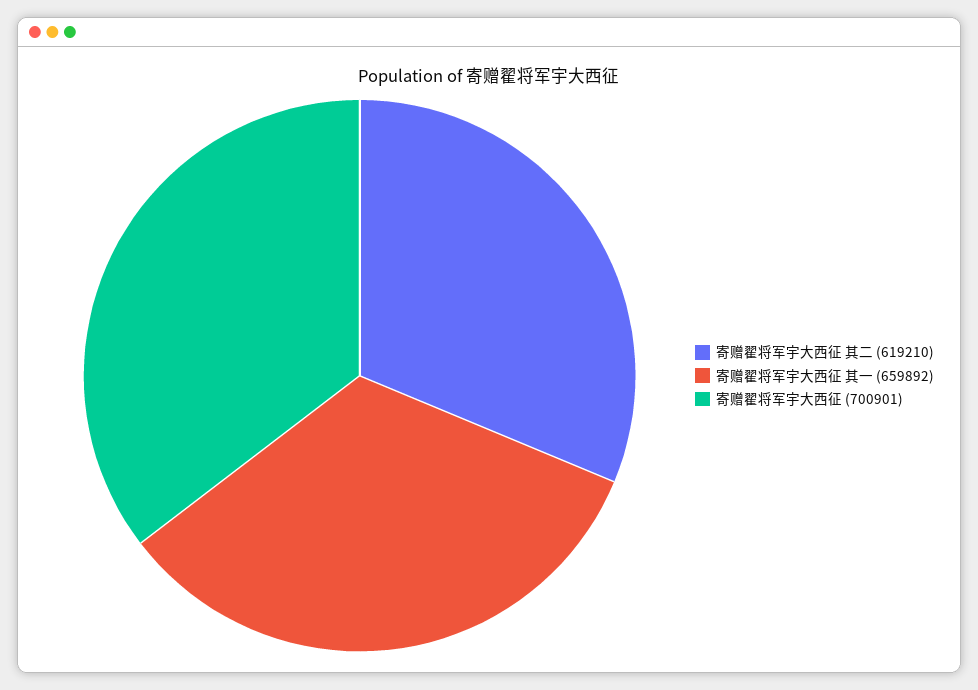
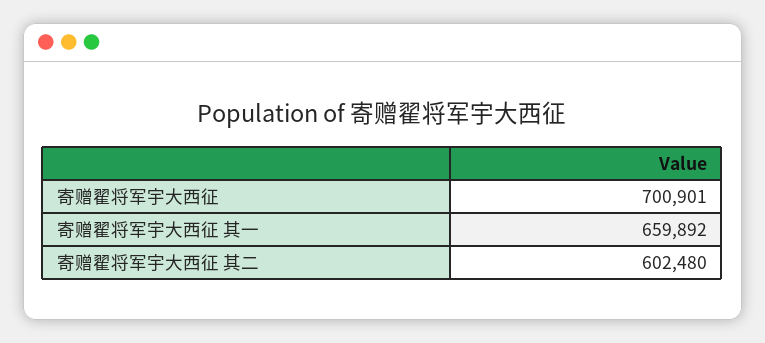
寄赠翟将军宇大西征 其二: 619210 -> 602480

